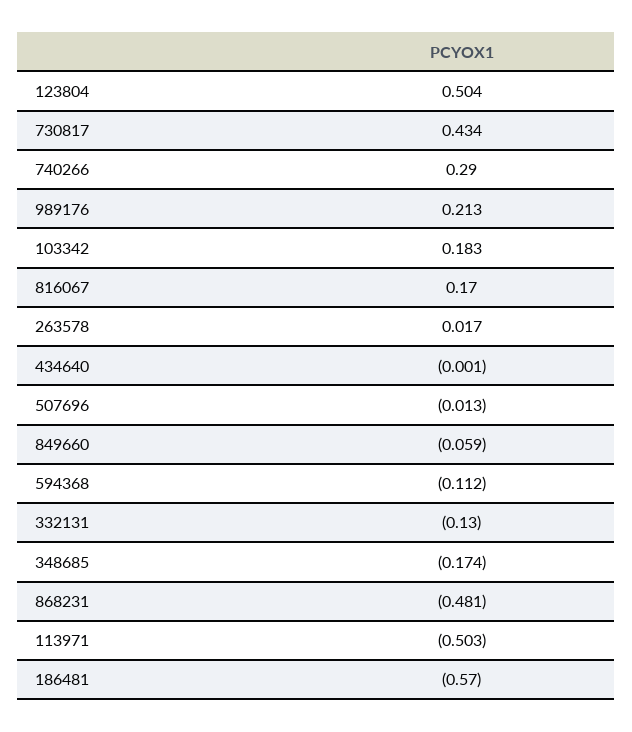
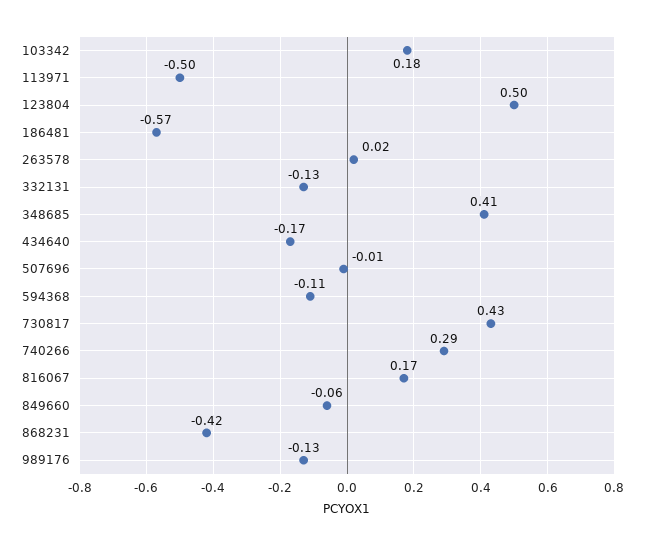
989176: 0.213 -> -0.13
434640: -0.001 -> -0.17
348685: -0.174 -> 0.41
868231: -0.481 -> -0.42

